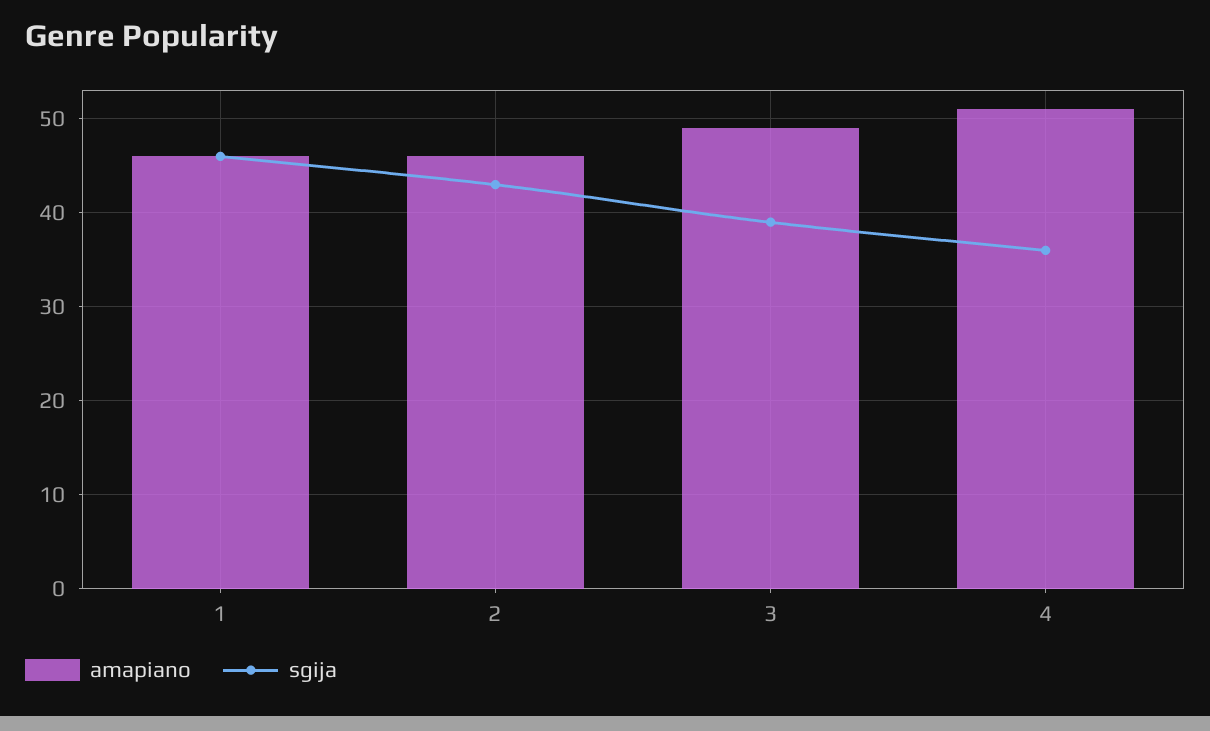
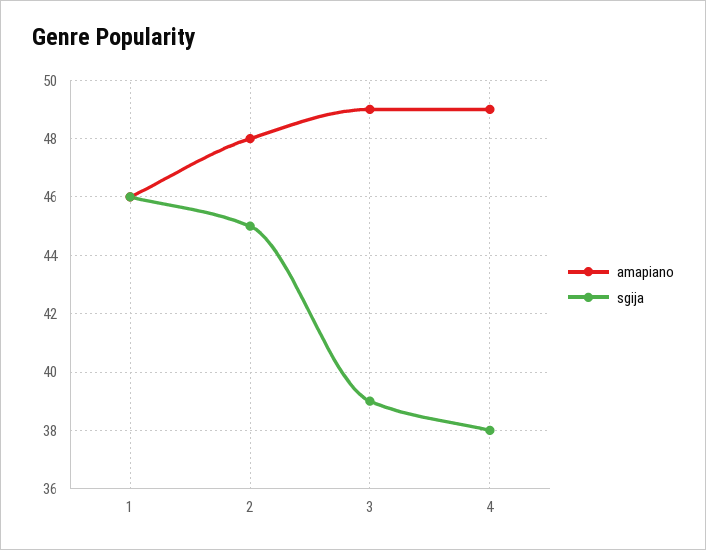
amapiano, 2: 46 -> 48
sgija, 2: 43 -> 45
amapiano, 4: 51 -> 49
sgija, 4: 36 -> 38

